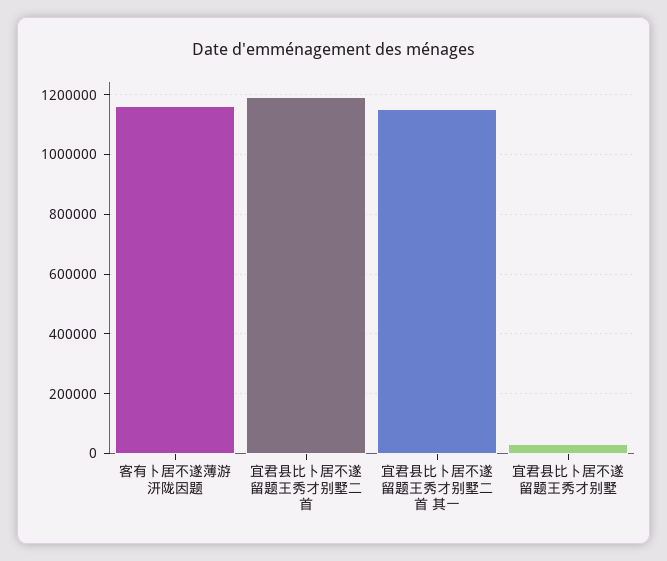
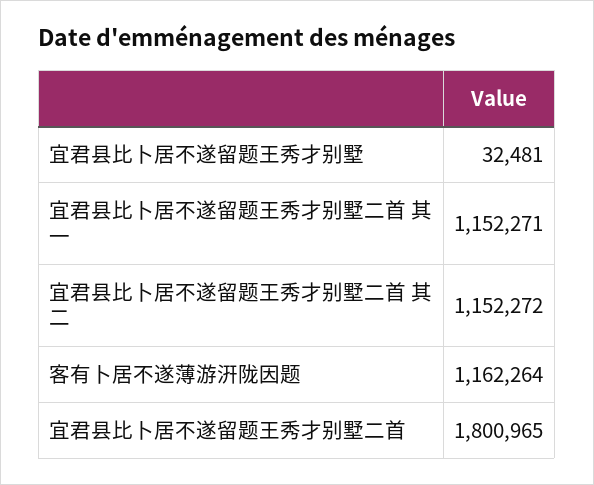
宜君县比卜居不遂留题王秀才别墅二首: 1200000 -> 1800965
宜君县比卜居不遂留题王秀才别墅二首 其二: none -> 1152272

